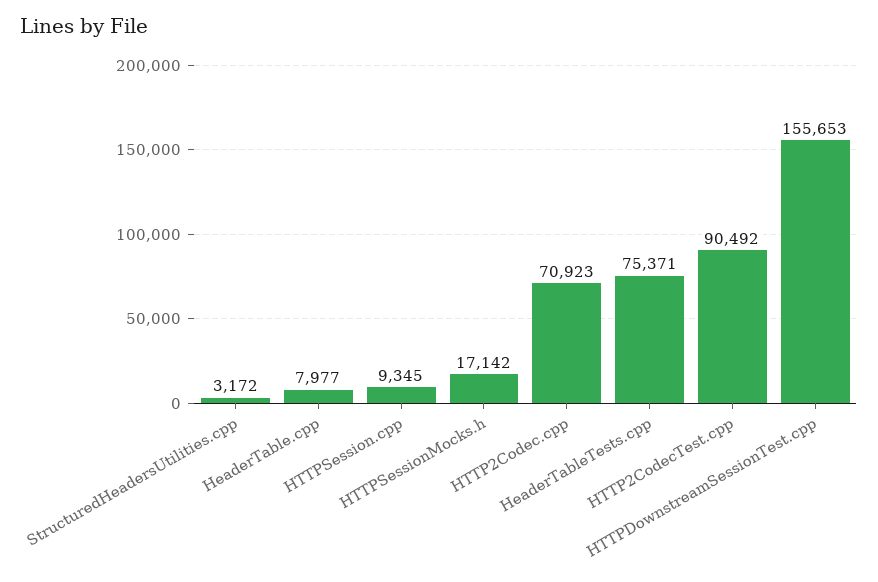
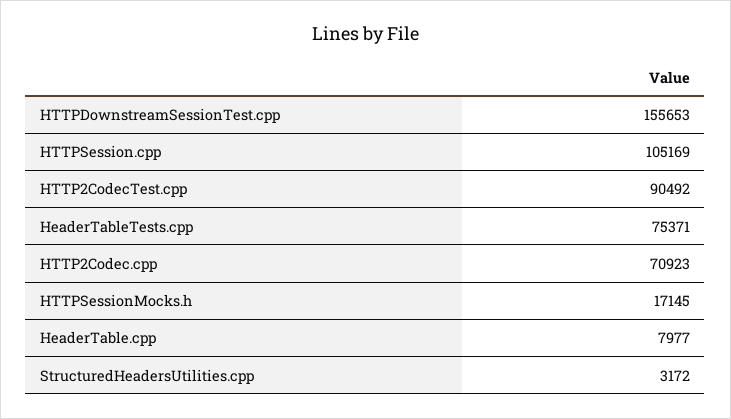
HTTPSession.cpp: 9345 -> 105169
HTTPSessionMocks.h: 17142 -> 17145

